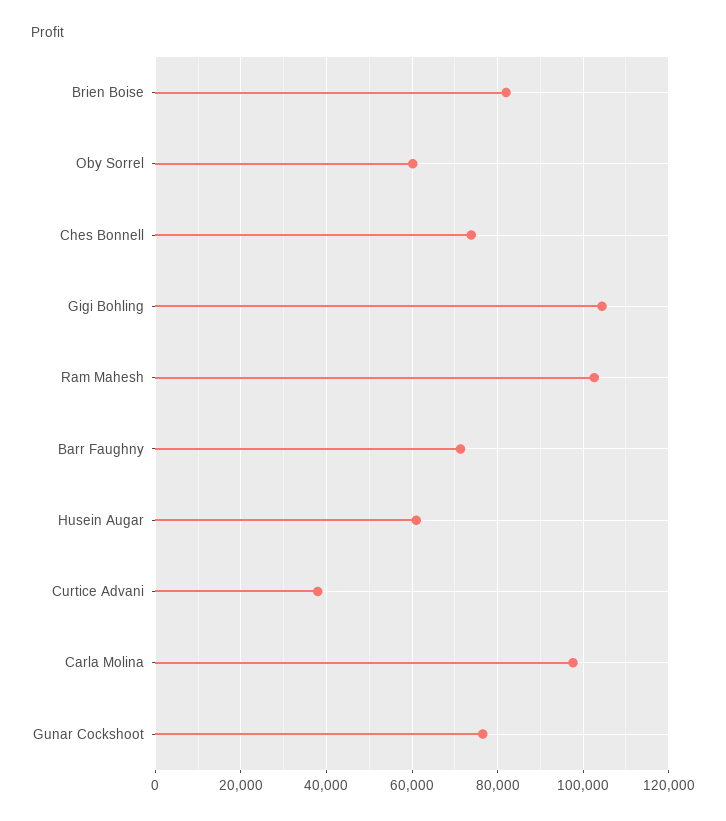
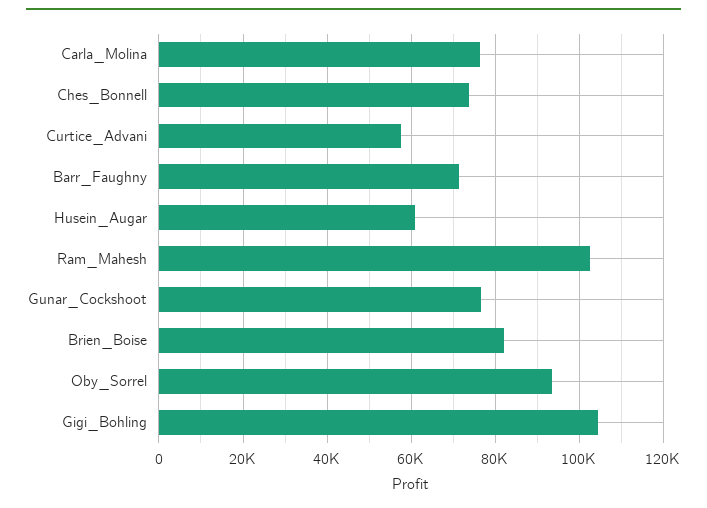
Oby Sorrel: 60000 -> 94000
Curtice Advani: 38000 -> 58000
Carla Molina: 98000 -> 76000

